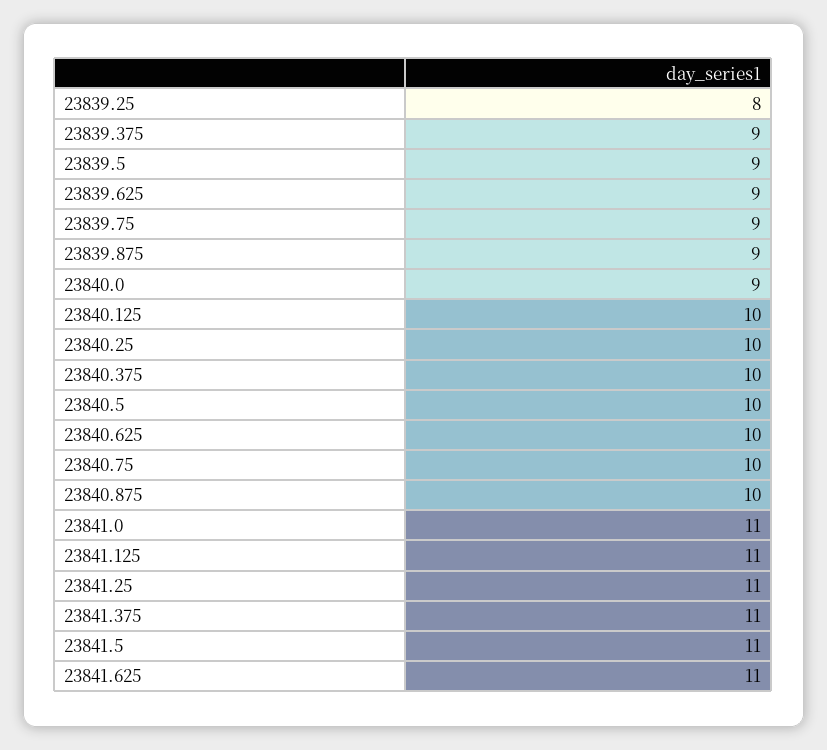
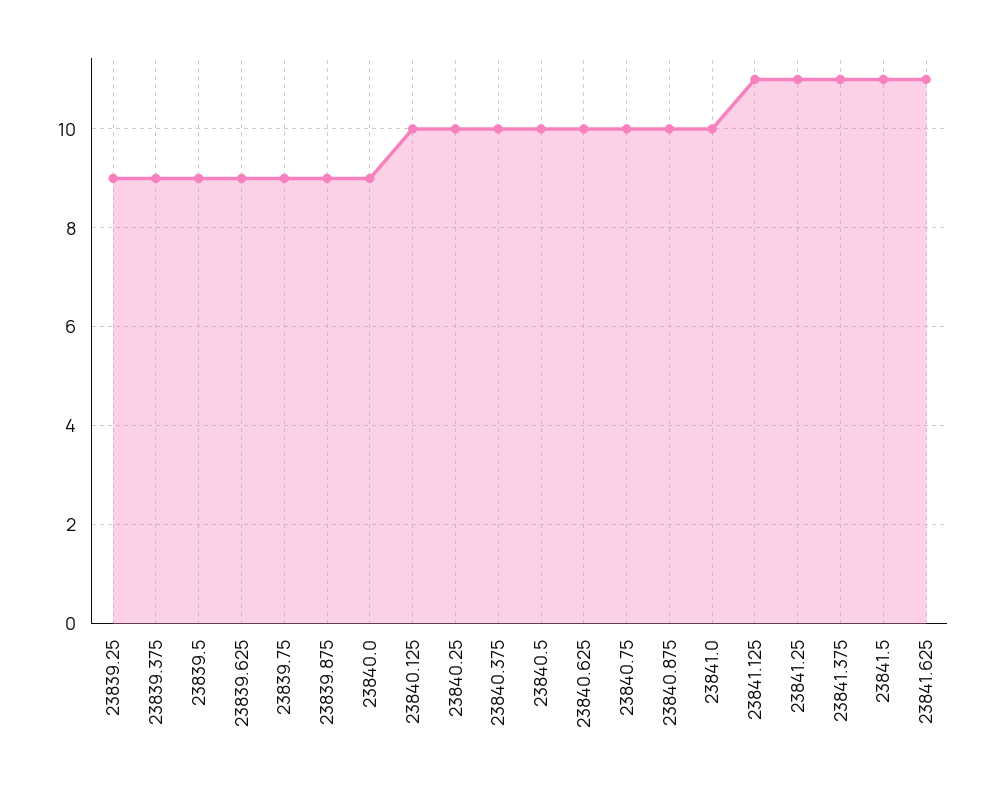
23839.25: 8 -> 9
23841.0: 11 -> 10

